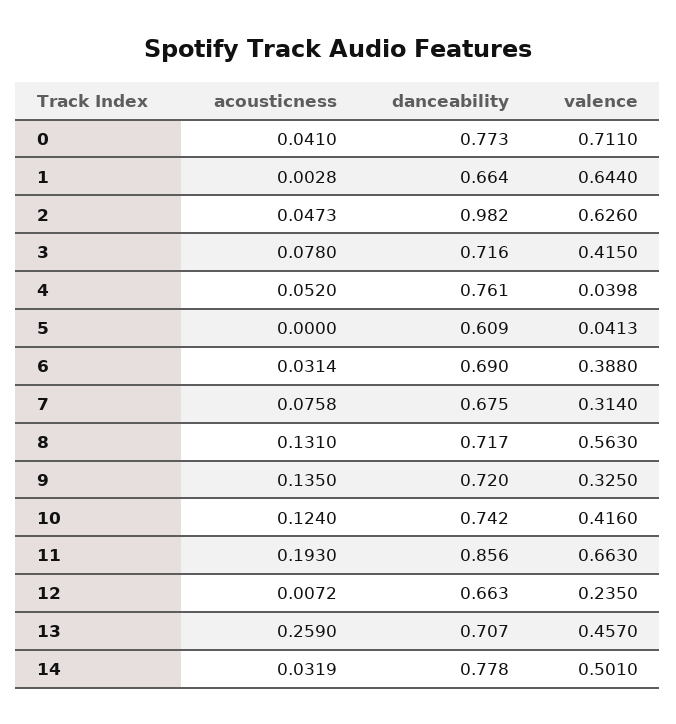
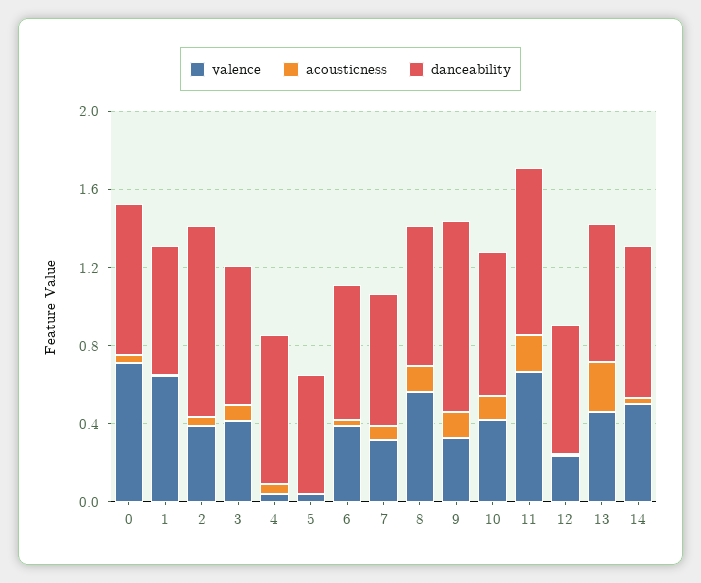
valence, 2: 0.626 -> 0.4
danceability, 9: 0.72 -> 1

